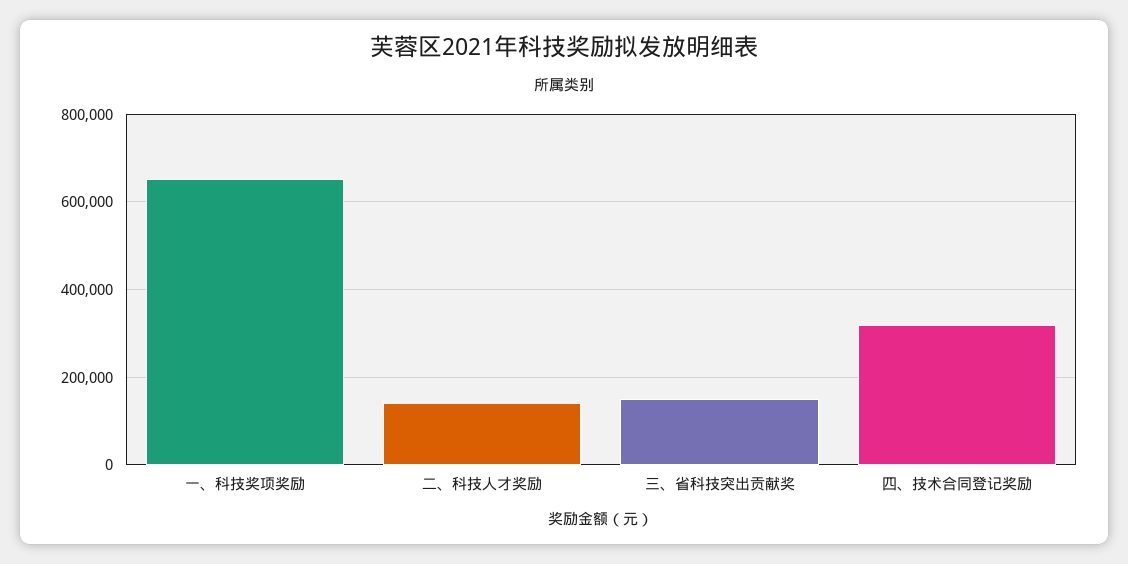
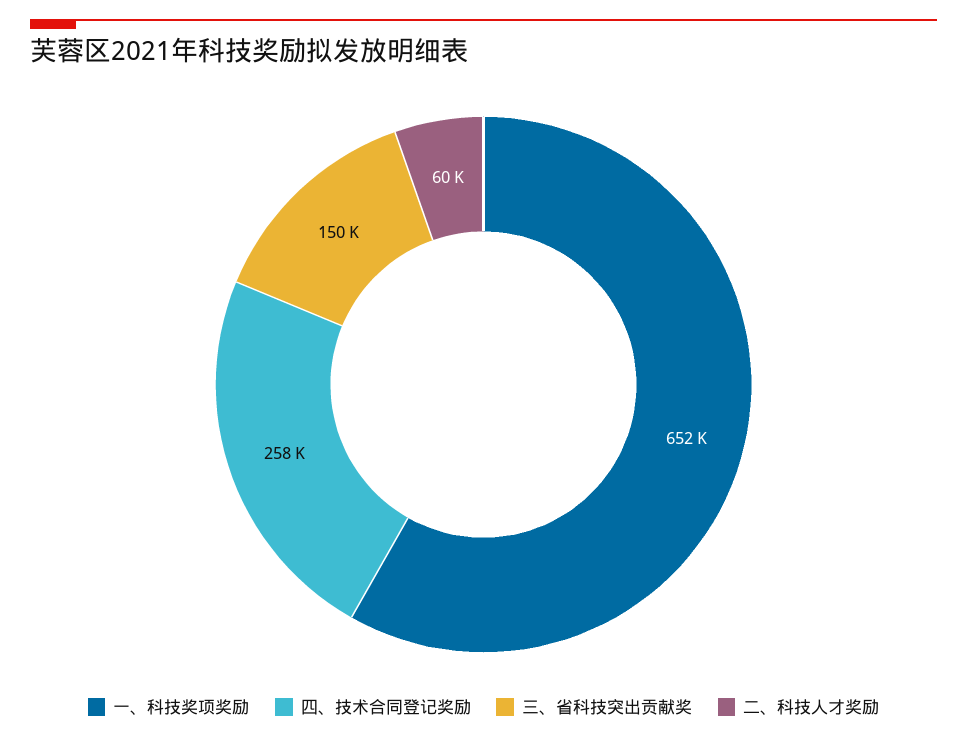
二、科技人才奖励: 140000 -> 60000
四、技术合同登记奖励: 320000 -> 258000

